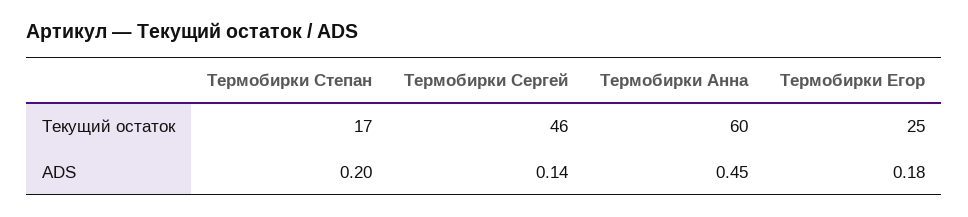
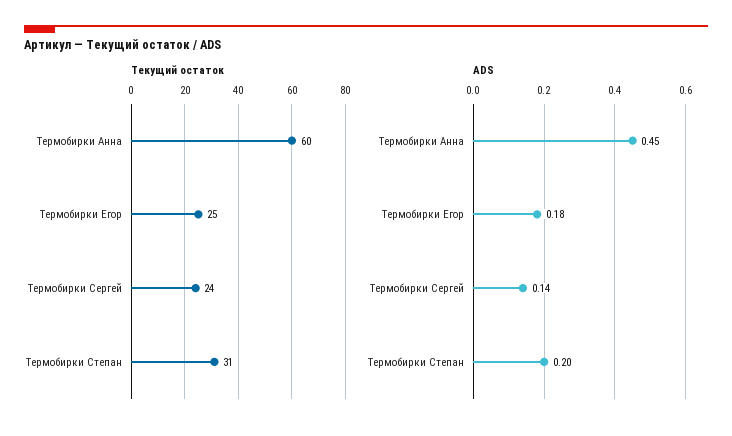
Текущий остаток, Термобирки Степан: 17 -> 31
Текущий остаток, Термобирки Сергей: 46 -> 24

